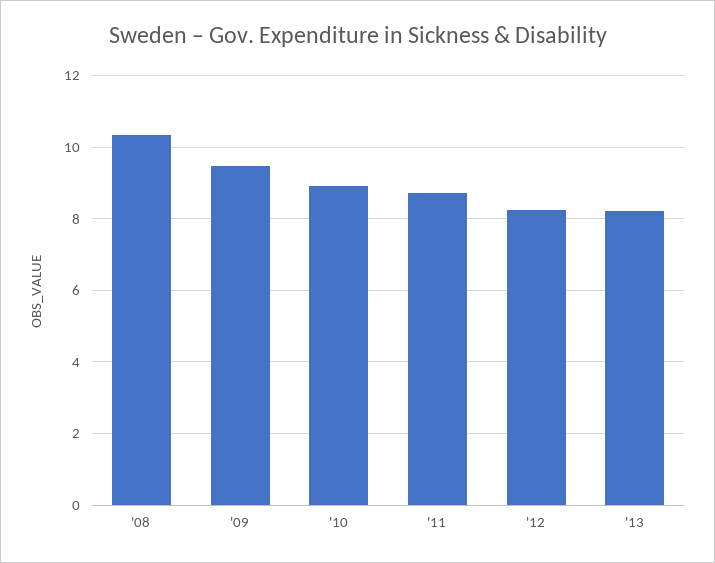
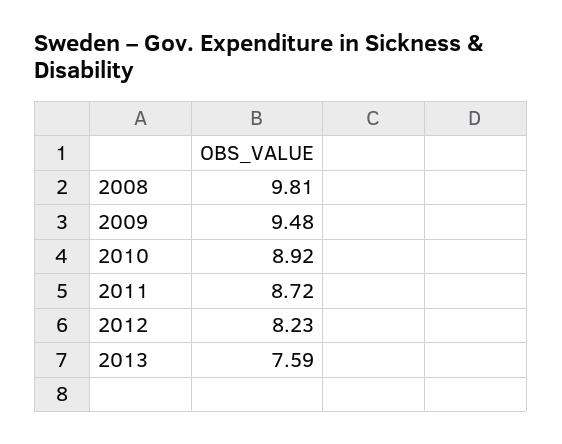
'08: 10.4 -> 9.81
'13: 8.2 -> 7.59

